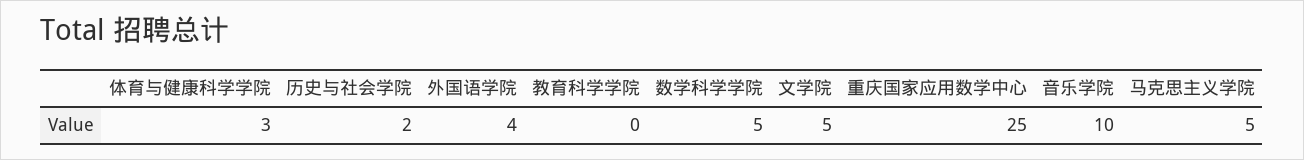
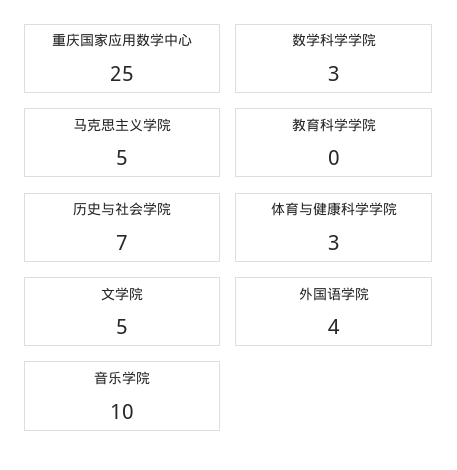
历史与社会学院: 2 -> 7
数学科学学院: 5 -> 3

